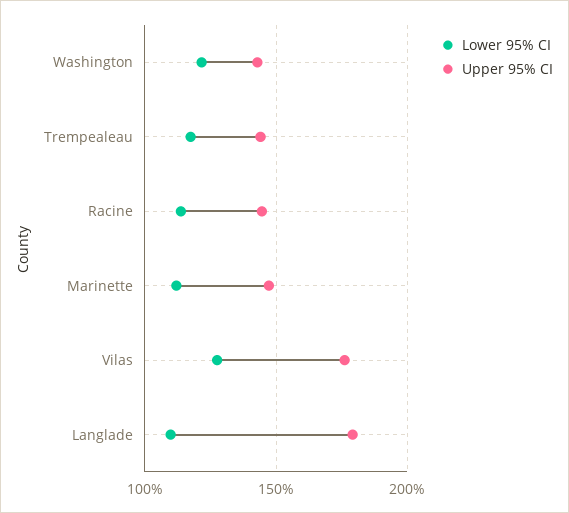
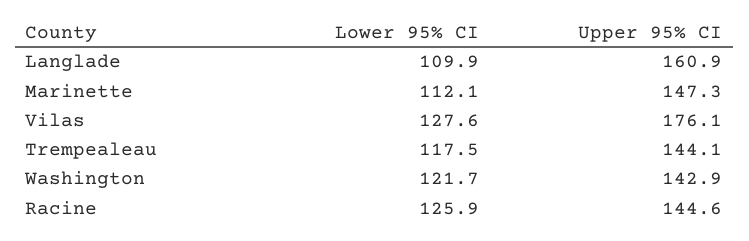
Lower 95% CI, Racine: 115 -> 125.9
Upper 95% CI, Langlade: 180 -> 160.9

